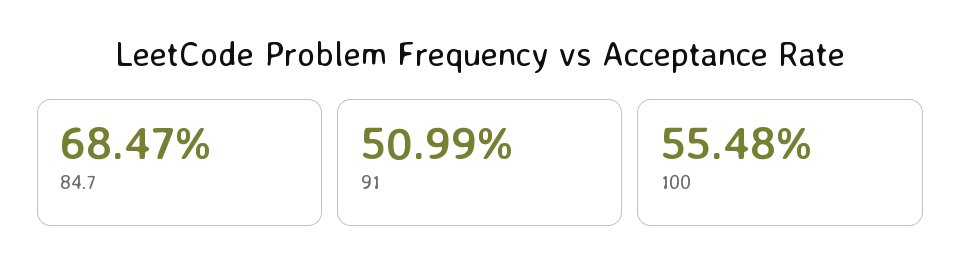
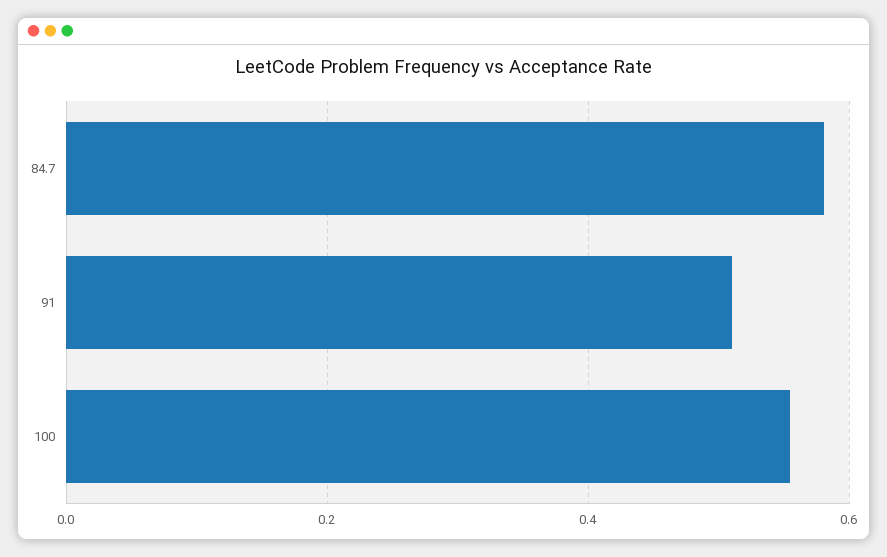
84.7: 0.6847 -> 0.58

